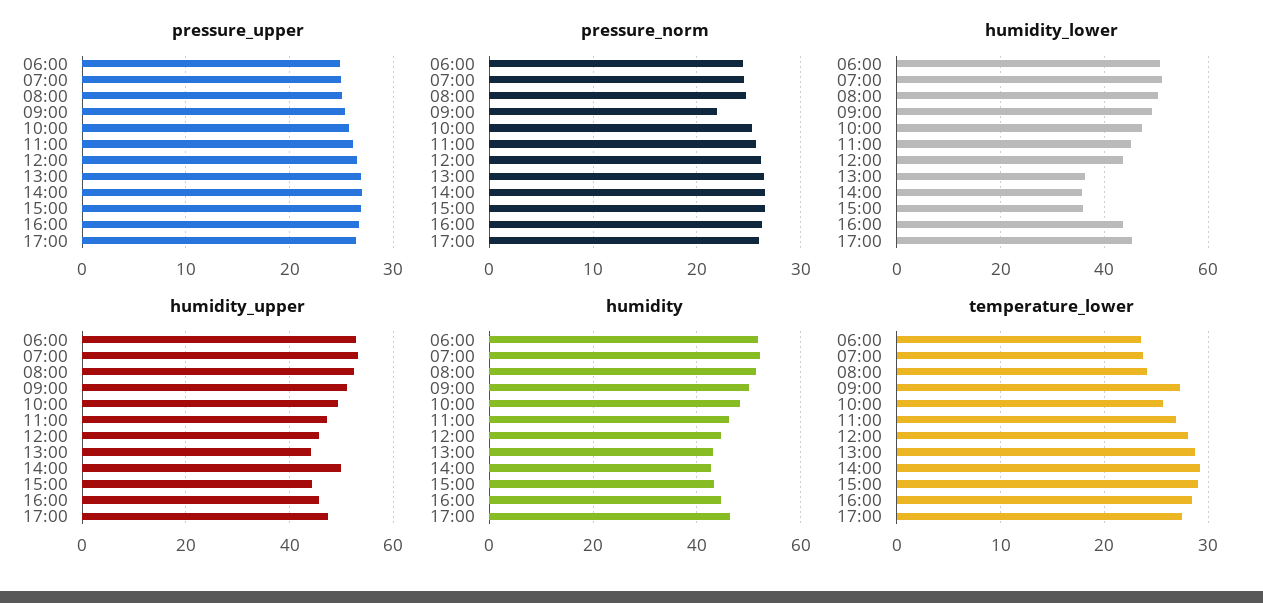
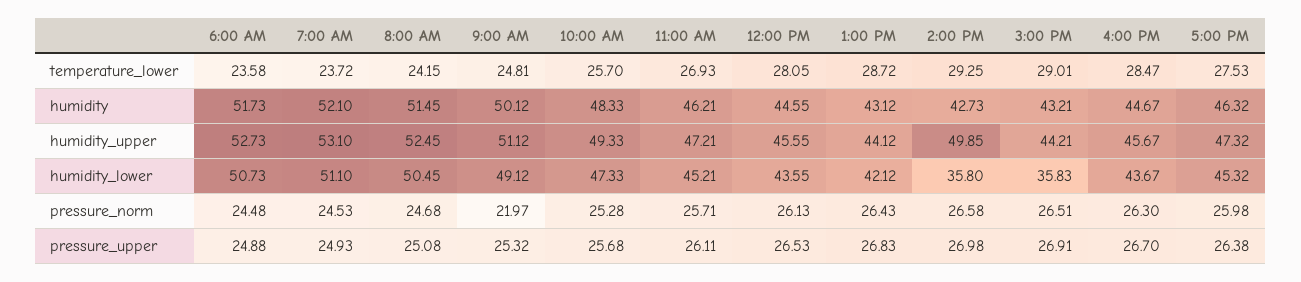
humidity_lower, 13:00: 36 -> 42.12
temperature_lower, 09:00: 27 -> 24.81

